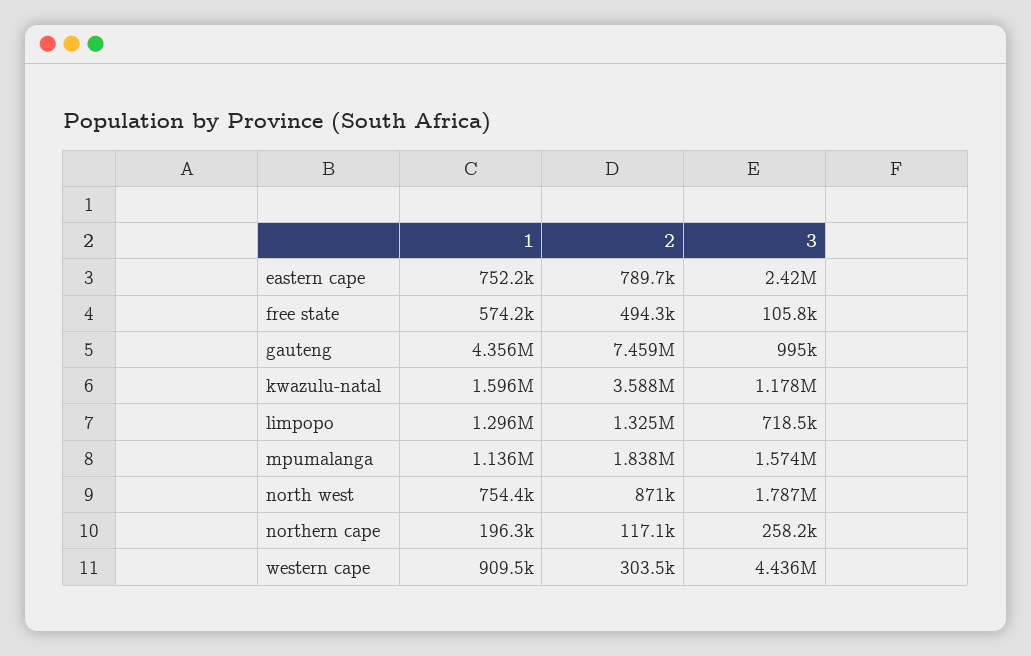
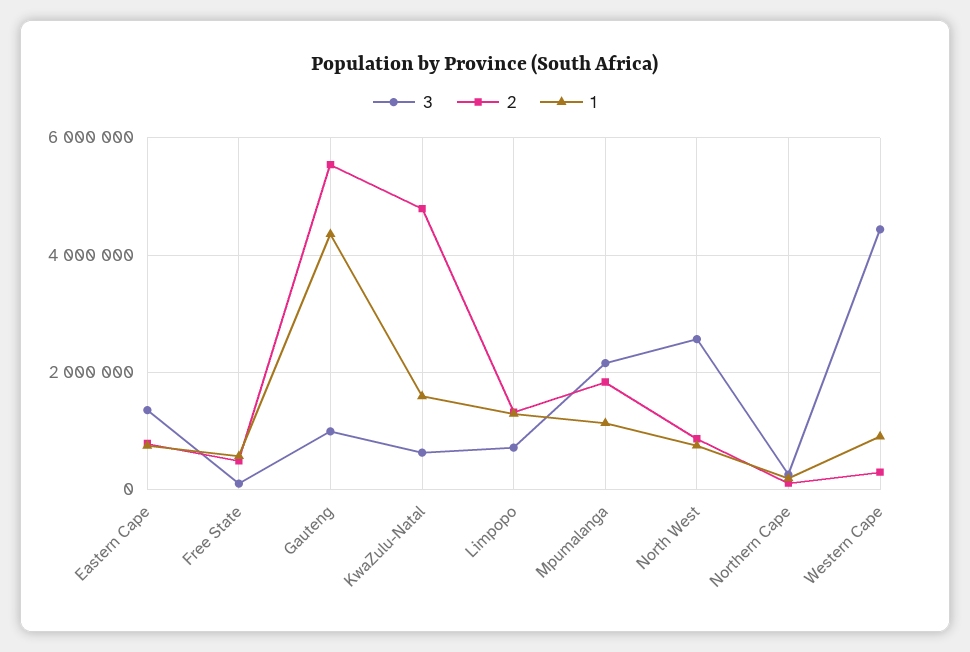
3, eastern cape: 2420000 -> 1400000
2, gauteng: 7459000 -> 5600000
2, kwazulu-natal: 3588000 -> 4800000
3, kwazulu-natal: 1178000 -> 600000
3, mpumalanga: 1574000 -> 2200000
3, north west: 1787000 -> 2600000

